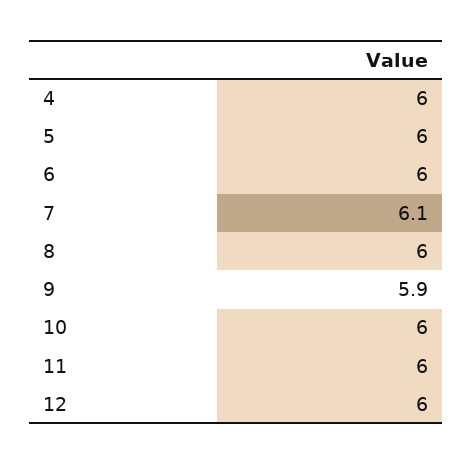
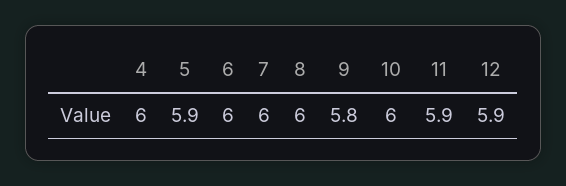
5: 6 -> 5.9
7: 6.1 -> 6
9: 5.9 -> 5.8
11: 6 -> 5.9
12: 6 -> 5.9

